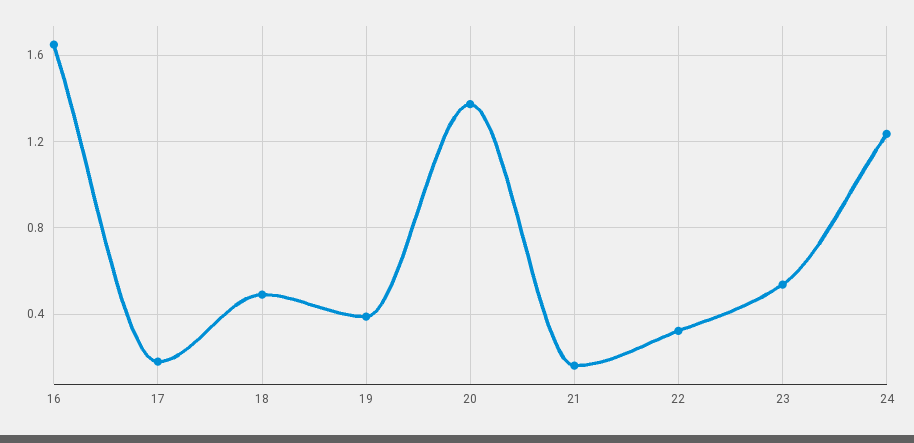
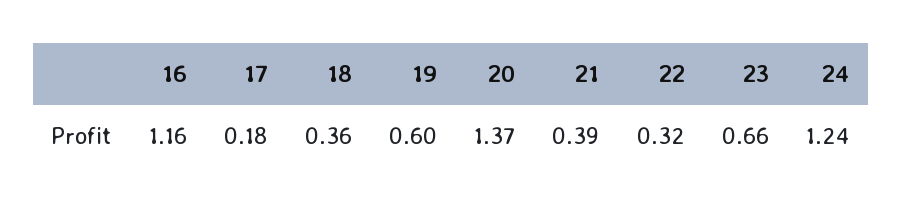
16: 1.65 -> 1.16
18: 0.5 -> 0.36
19: 0.4 -> 0.6
21: 0.15 -> 0.39
23: 0.55 -> 0.66

